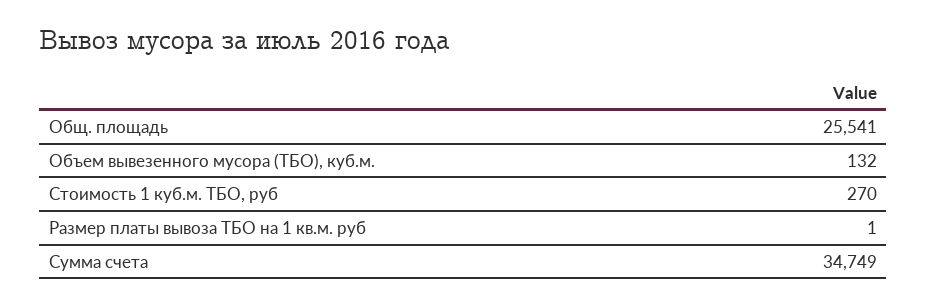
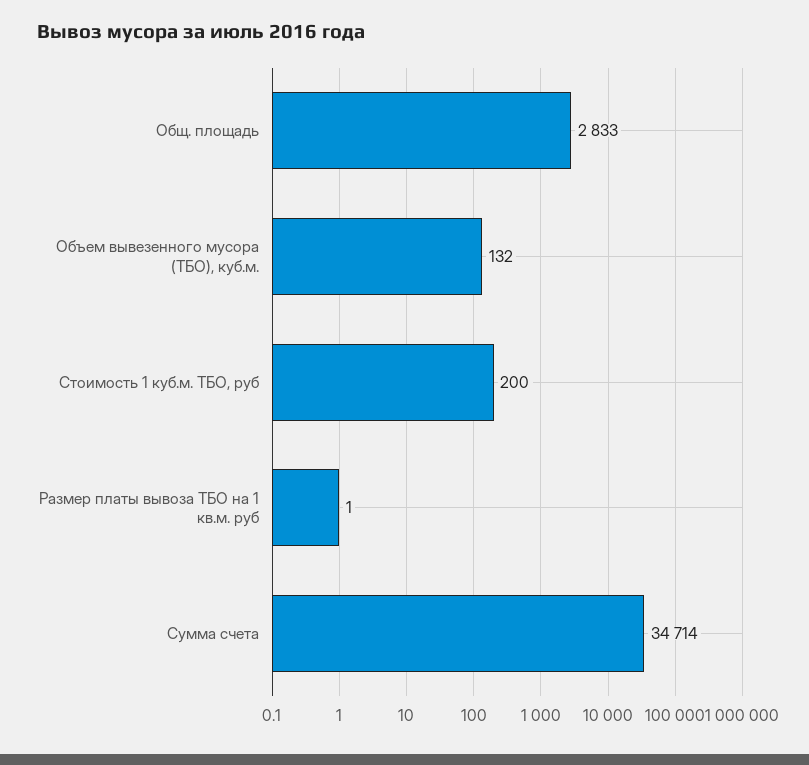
Общ. площадь: 25541 -> 2833
Стоимость 1 куб.м. ТБО, руб: 270 -> 200
Сумма счета: 34749 -> 34714

